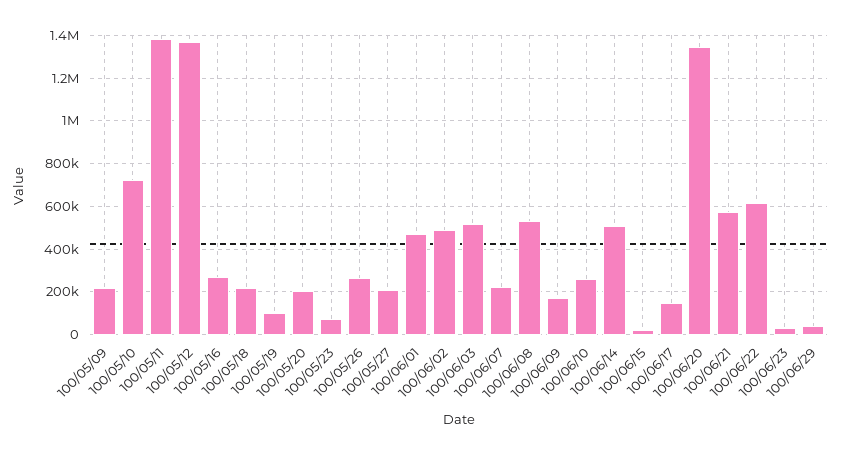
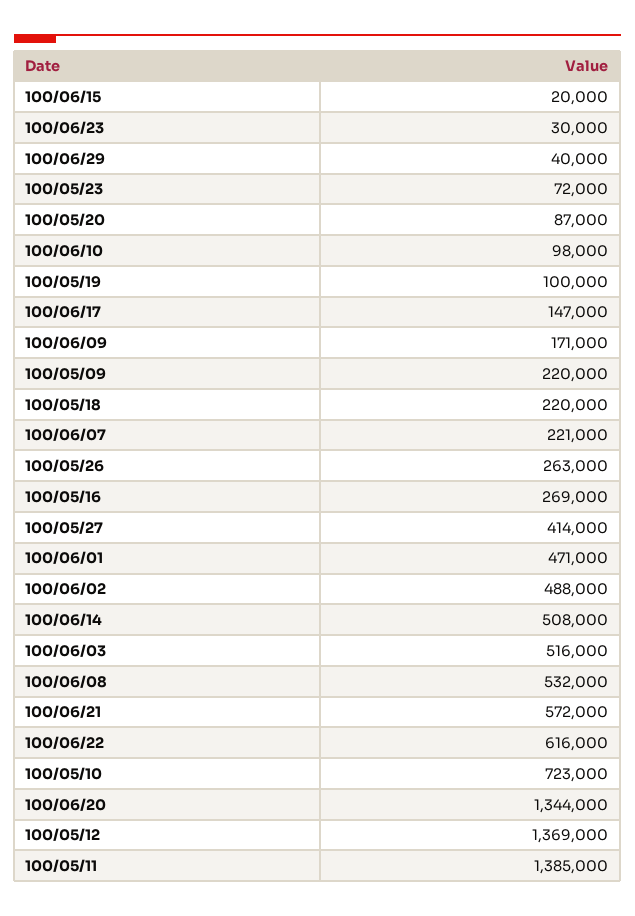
100/05/20: 200000 -> 87000
100/05/27: 200000 -> 414000
100/06/10: 250000 -> 98000

